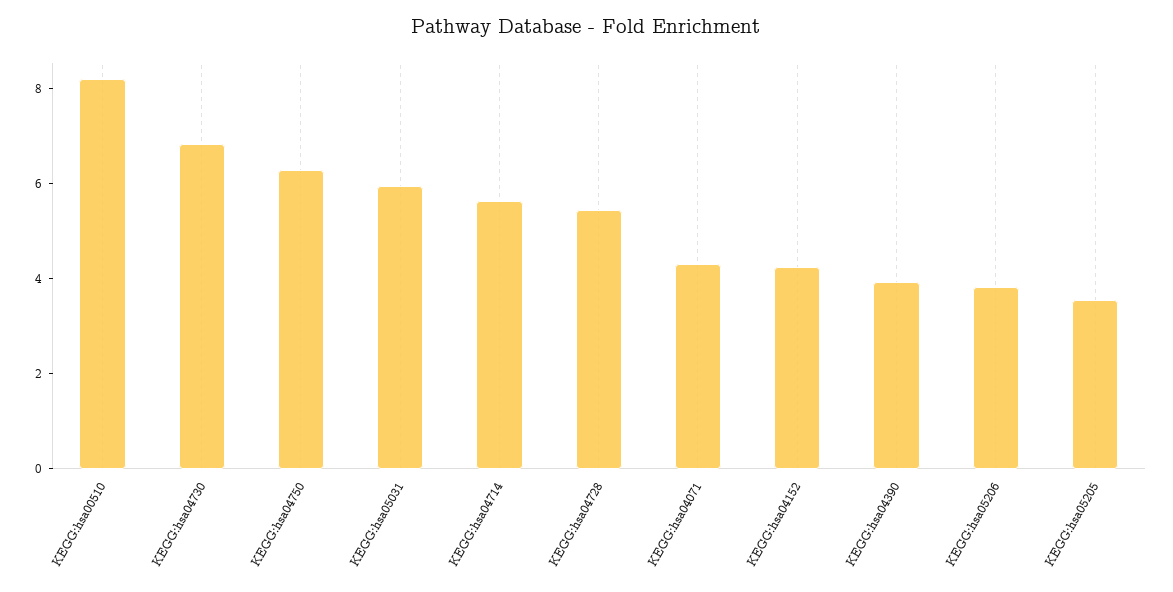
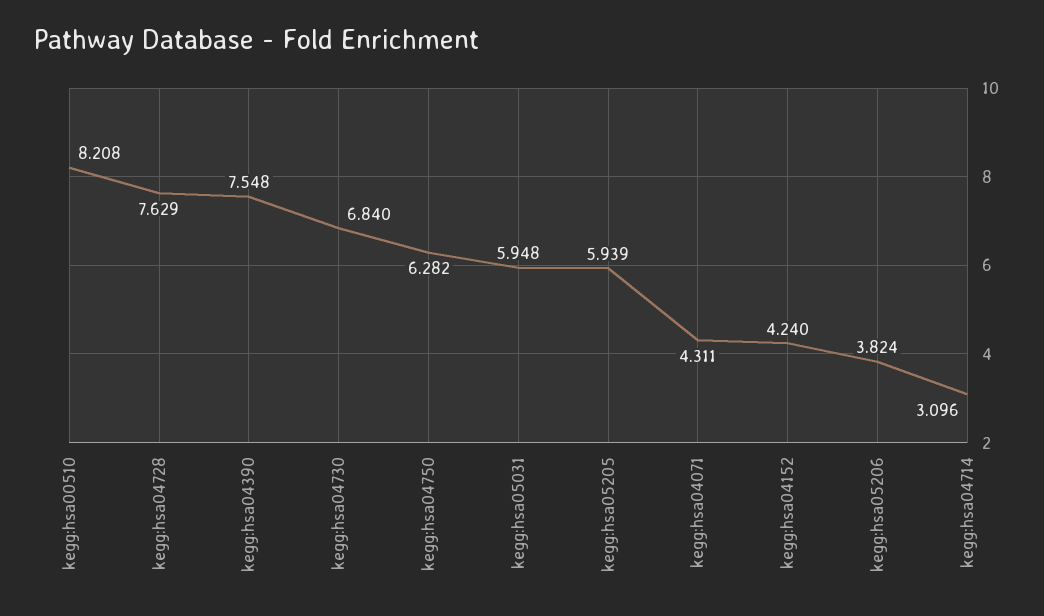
KEGG:hsa04714: 5.5 -> 3.096
KEGG:hsa04728: 5.5 -> 7.629
KEGG:hsa04390: 4 -> 7.548
KEGG:hsa05205: 3.5 -> 5.939

